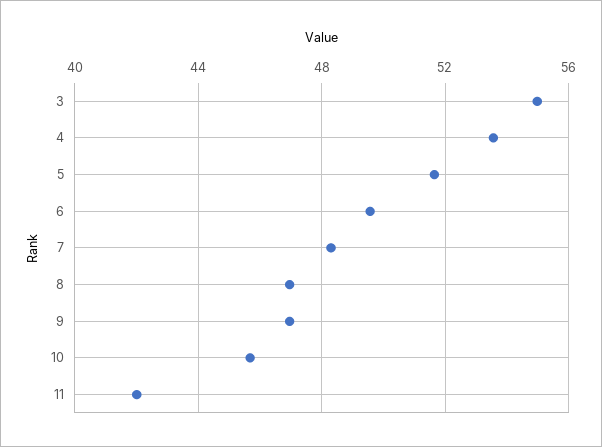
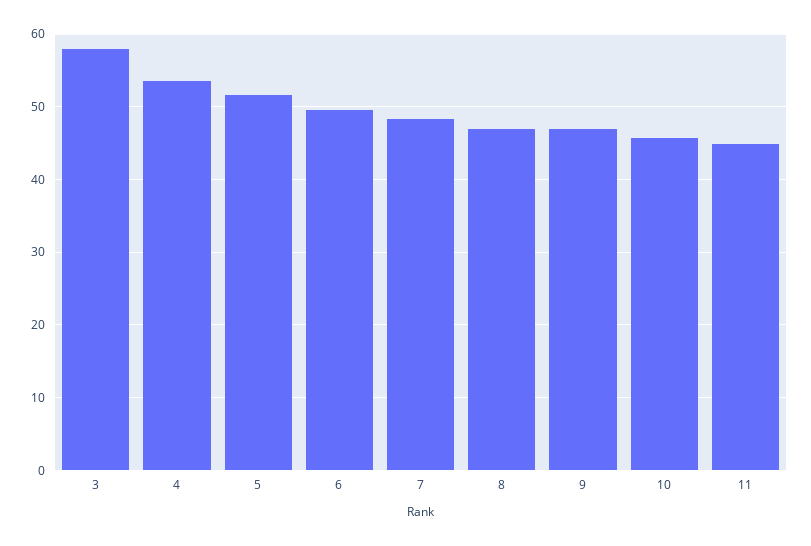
3: 55 -> 58
11: 42 -> 45

